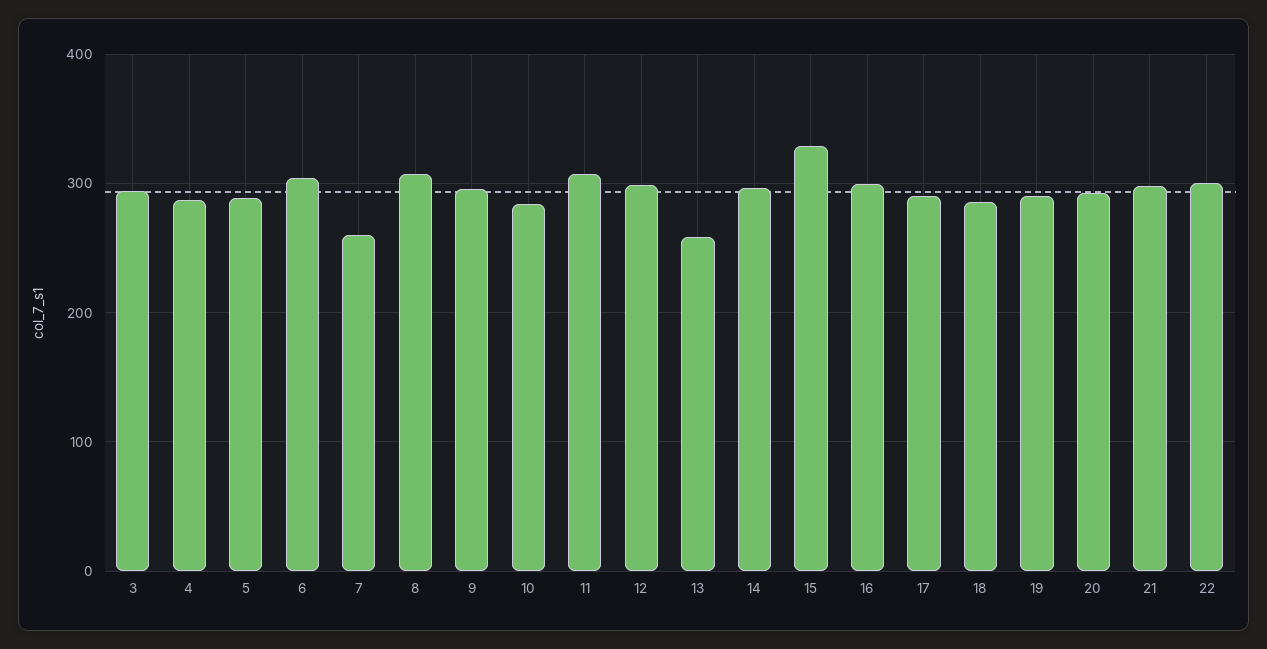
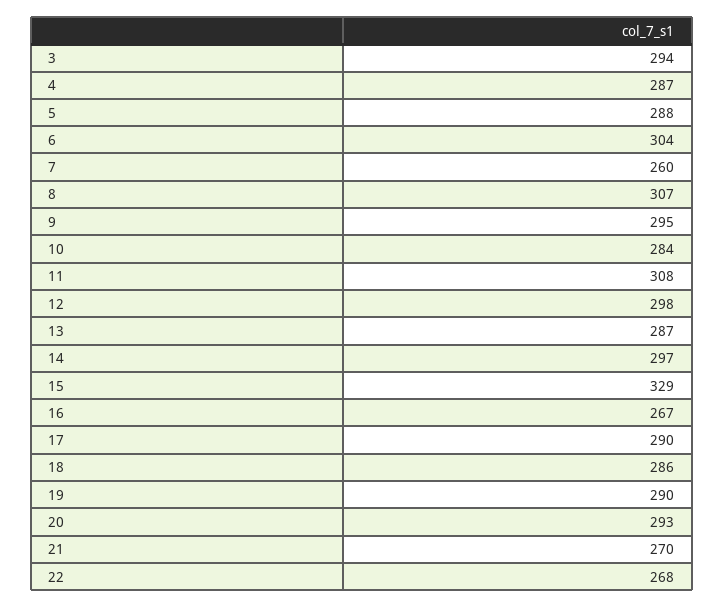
13: 260 -> 287
16: 300 -> 267
21: 300 -> 270
22: 300 -> 268

